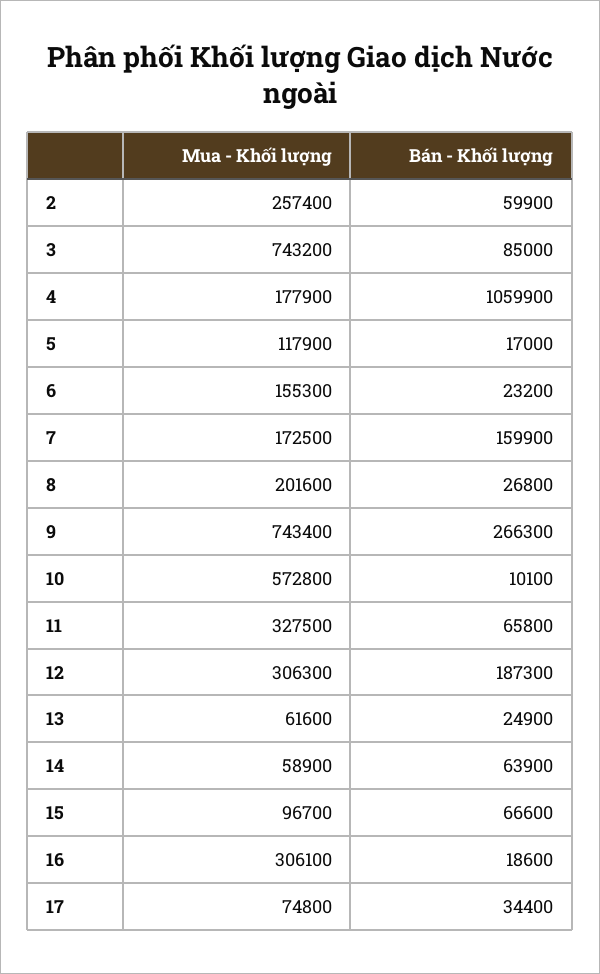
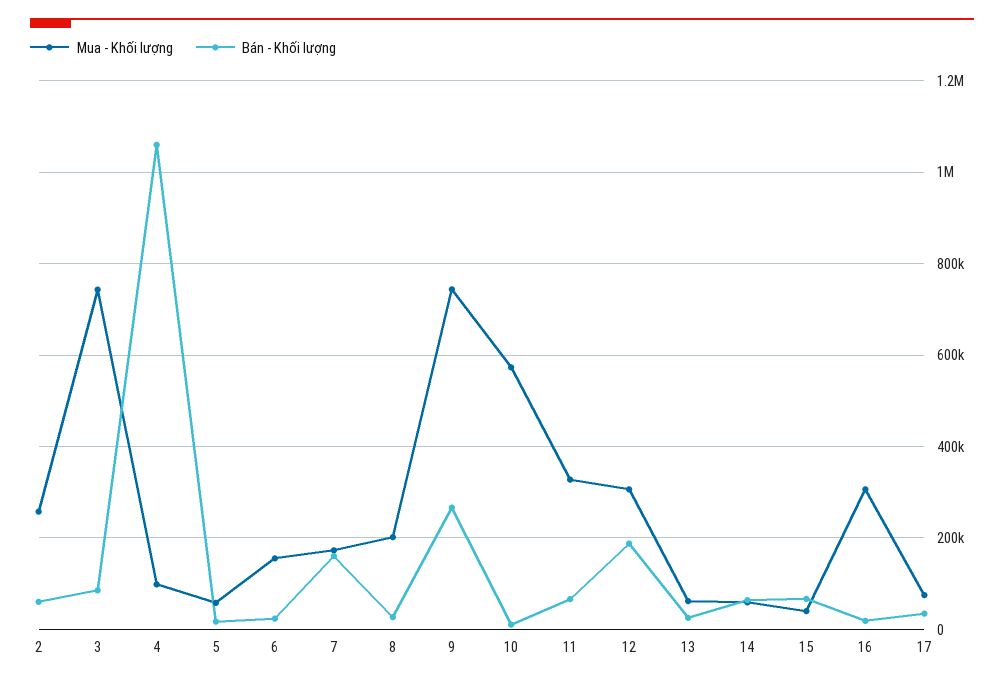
Mua - Khối lượng, 4: 177900 -> 100000
Mua - Khối lượng, 5: 117900 -> 60000
Mua - Khối lượng, 15: 96700 -> 40000

